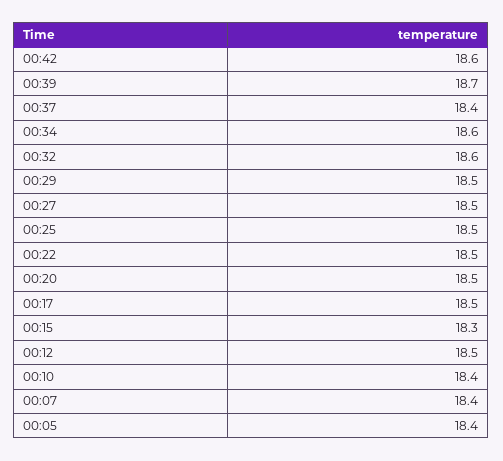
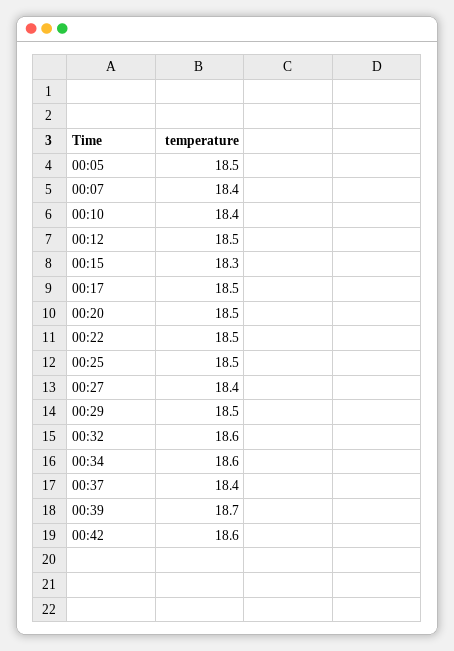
00:27: 18.5 -> 18.4
00:05: 18.4 -> 18.5

